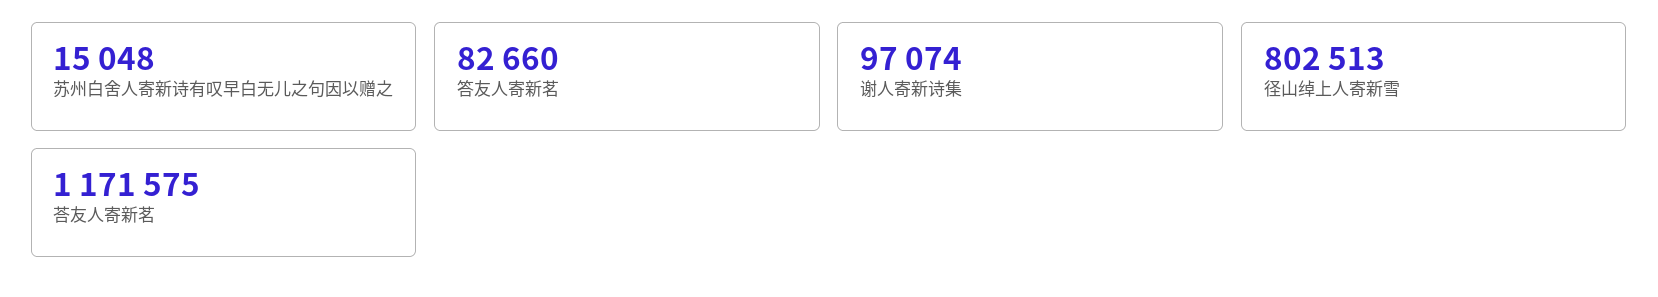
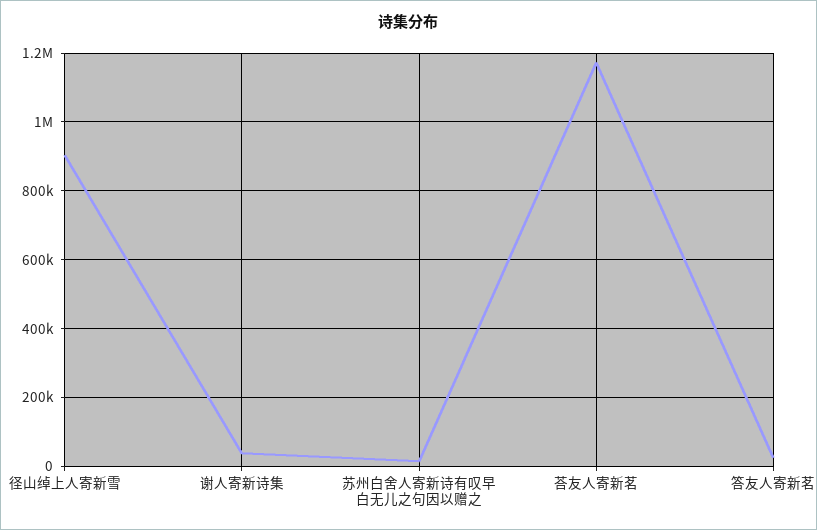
答友人寄新茗: 82660 -> 20000
谢人寄新诗集: 97074 -> 40000
径山绰上人寄新雪: 802513 -> 900000

